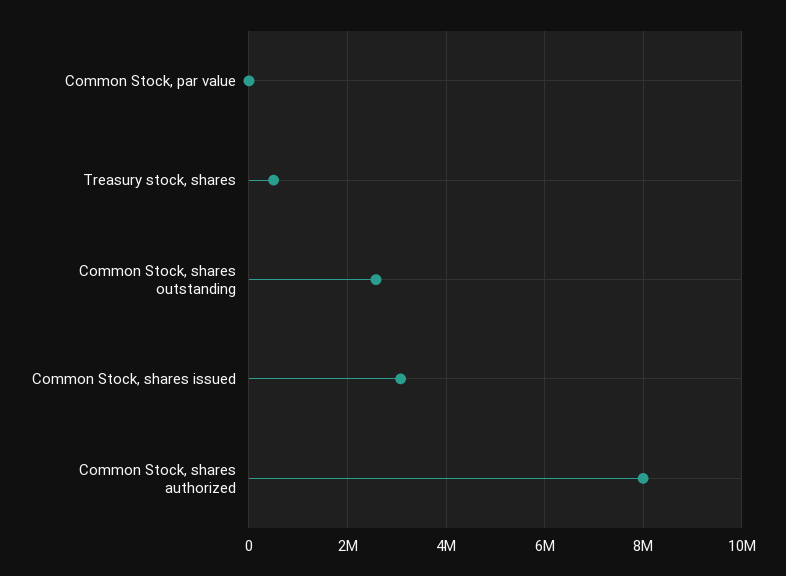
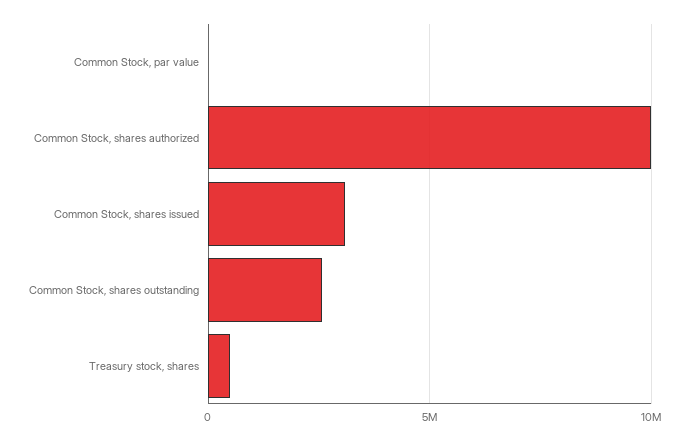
Common Stock, shares authorized: 8000000 -> 10000000

